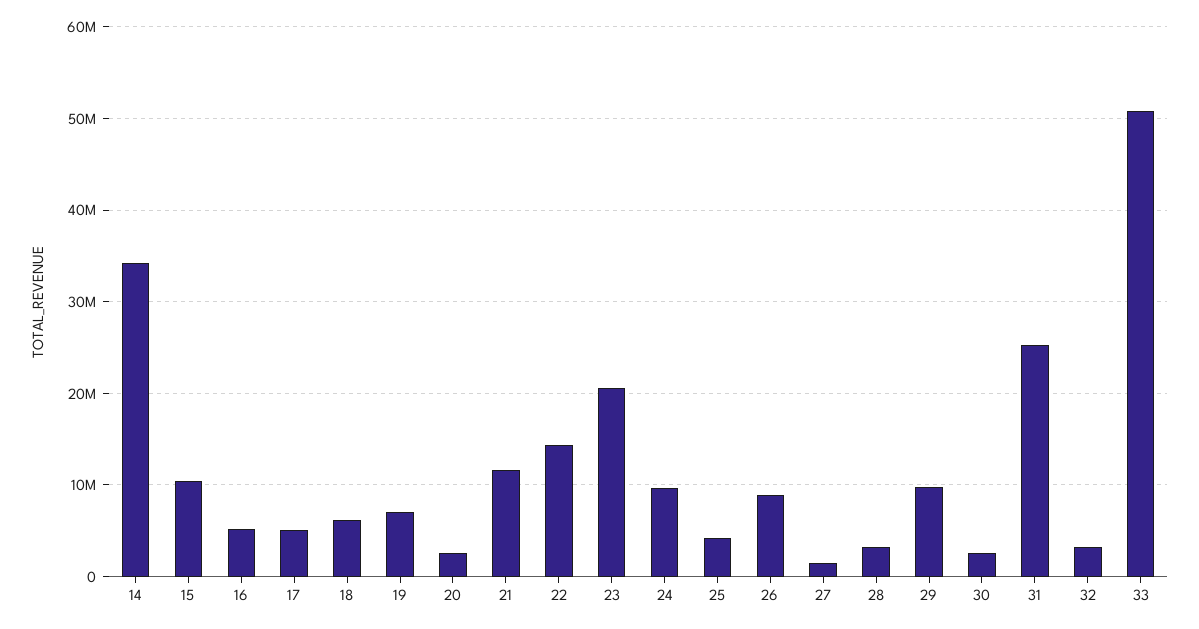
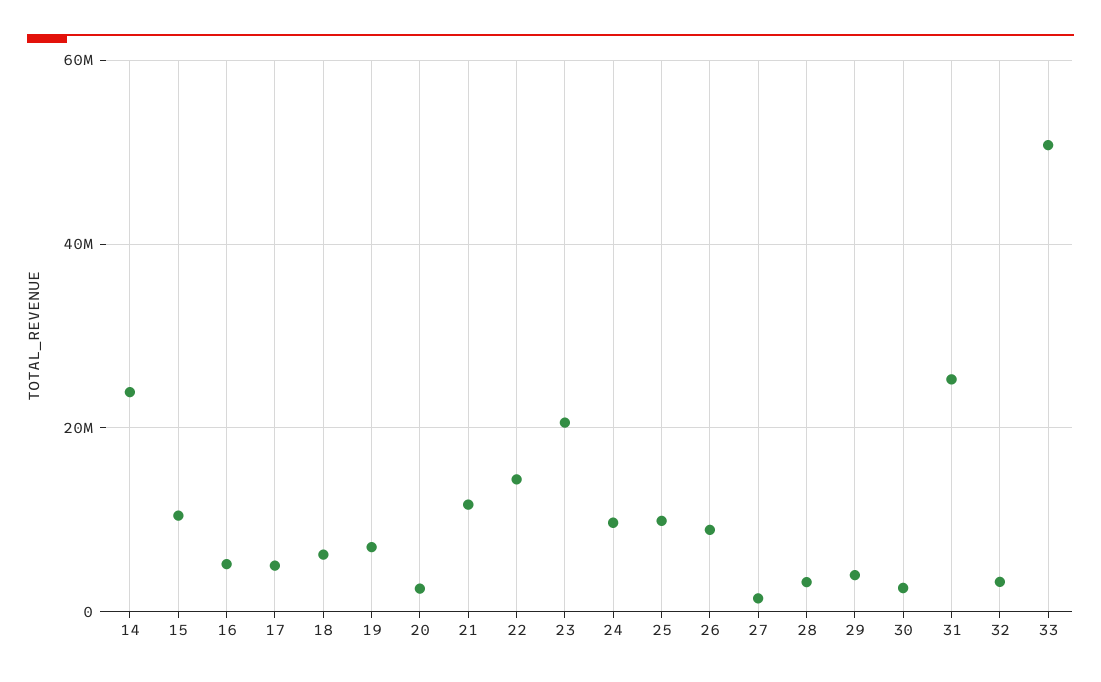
14: 34000000 -> 24000000
25: 4000000 -> 10000000
29: 10000000 -> 4000000

